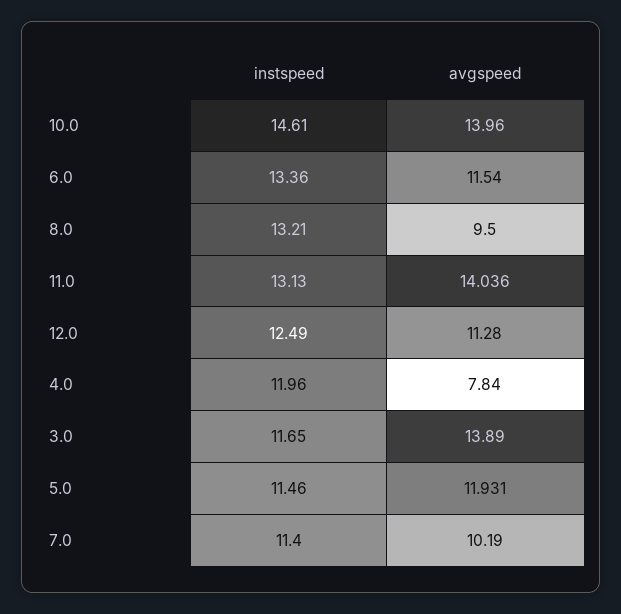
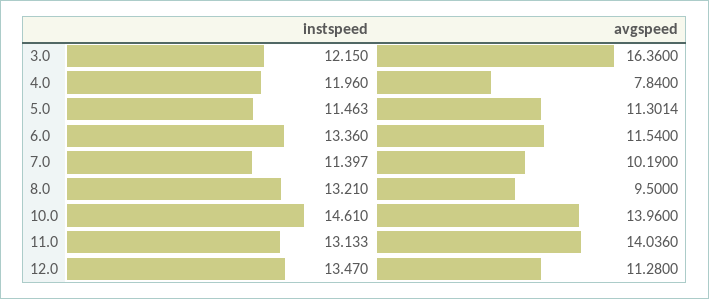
instspeed, 12.0: 12.49 -> 13.47
instspeed, 3.0: 11.65 -> 12.15
avgspeed, 3.0: 13.89 -> 16.36
avgspeed, 5.0: 11.931 -> 11.3014

